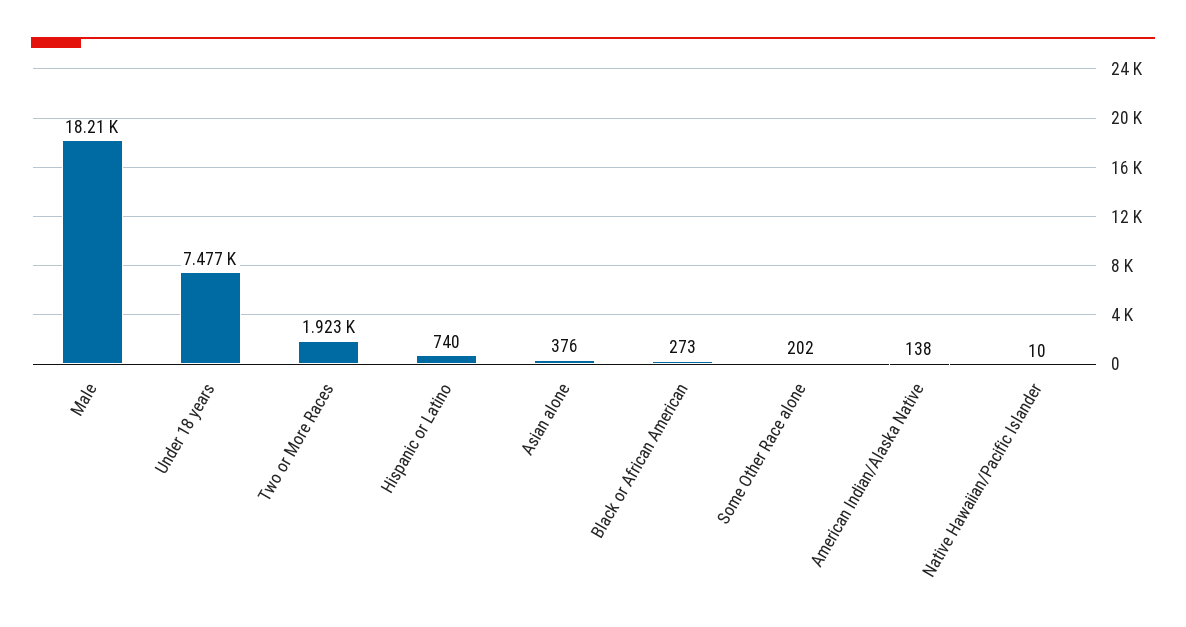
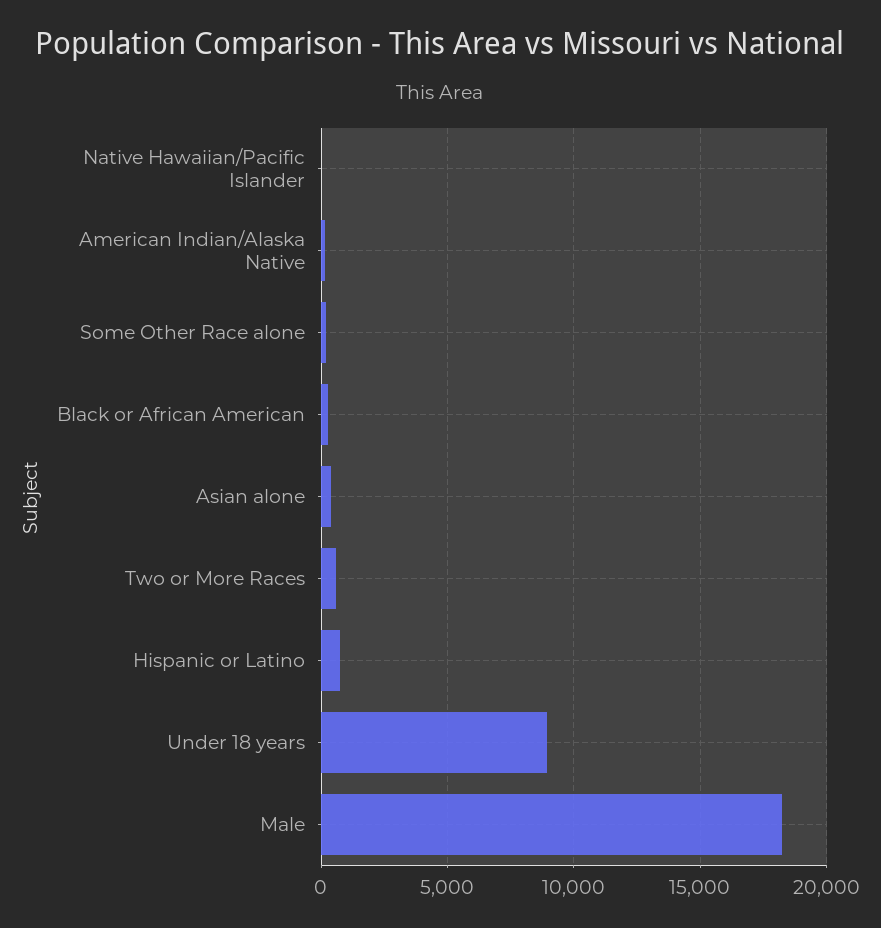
Under 18 years: 7477 -> 9000
Two or More Races: 1923 -> 500

